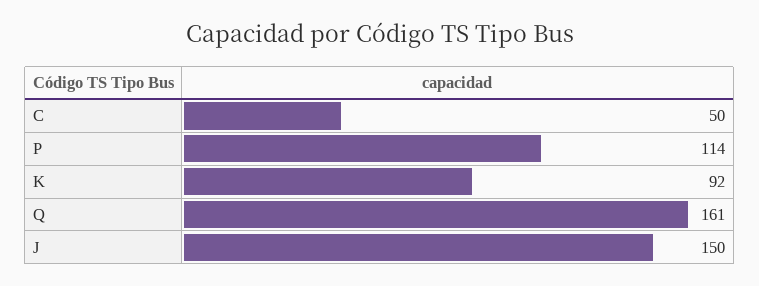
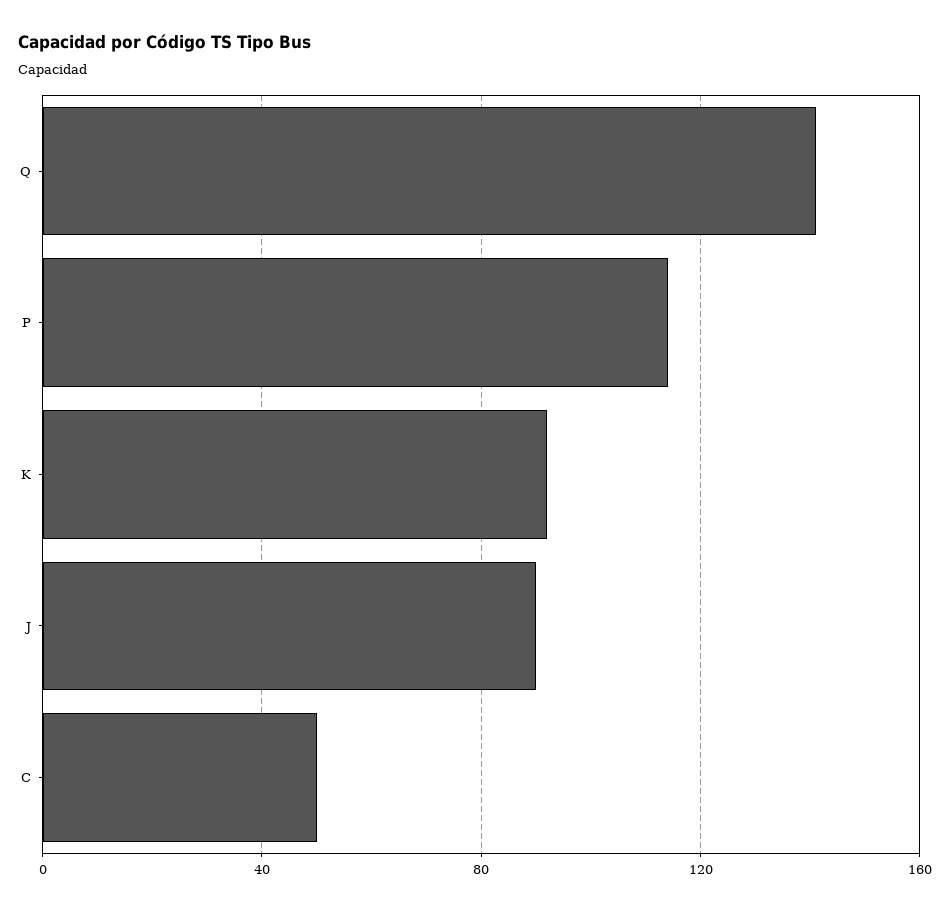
Q: 161 -> 140
J: 150 -> 90

